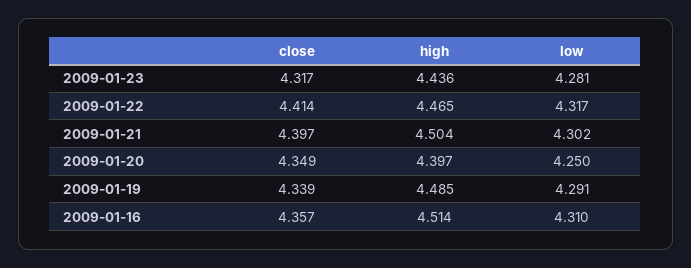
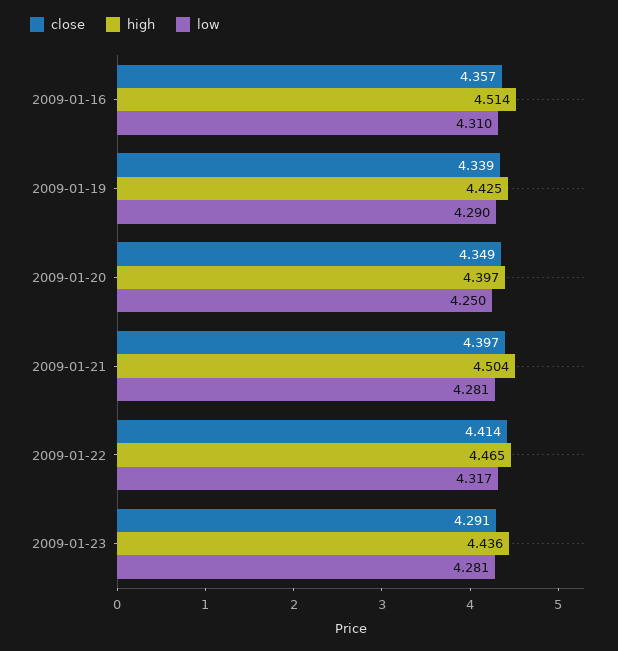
close, 2009-01-23: 4.317 -> 4.291
low, 2009-01-21: 4.302 -> 4.281
high, 2009-01-19: 4.485 -> 4.425
low, 2009-01-19: 4.291 -> 4.29

